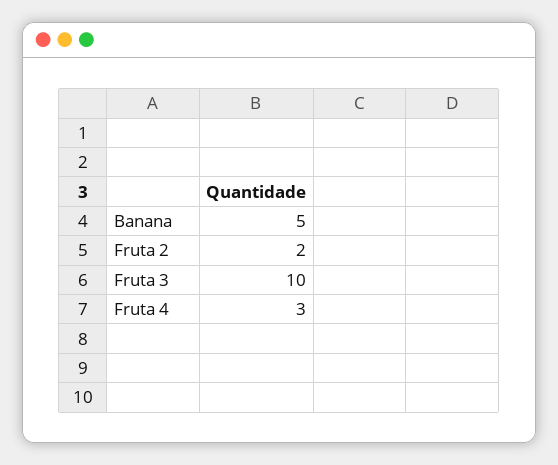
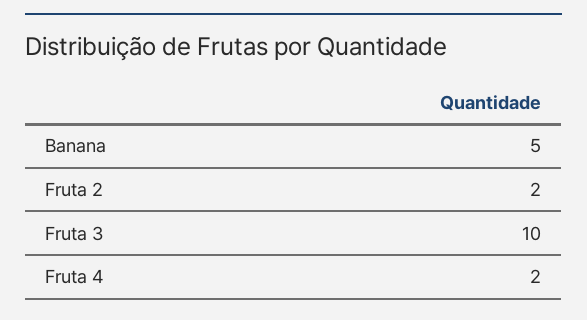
Fruta 4: 3 -> 2

